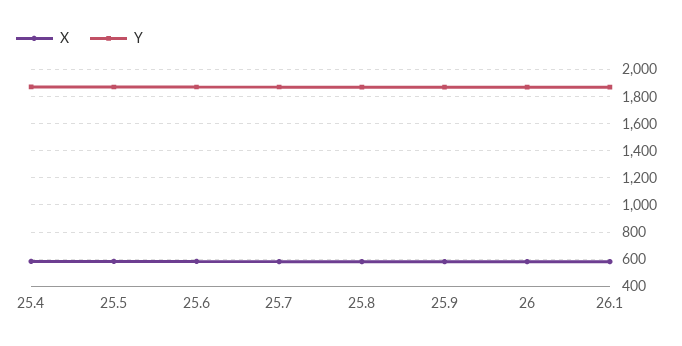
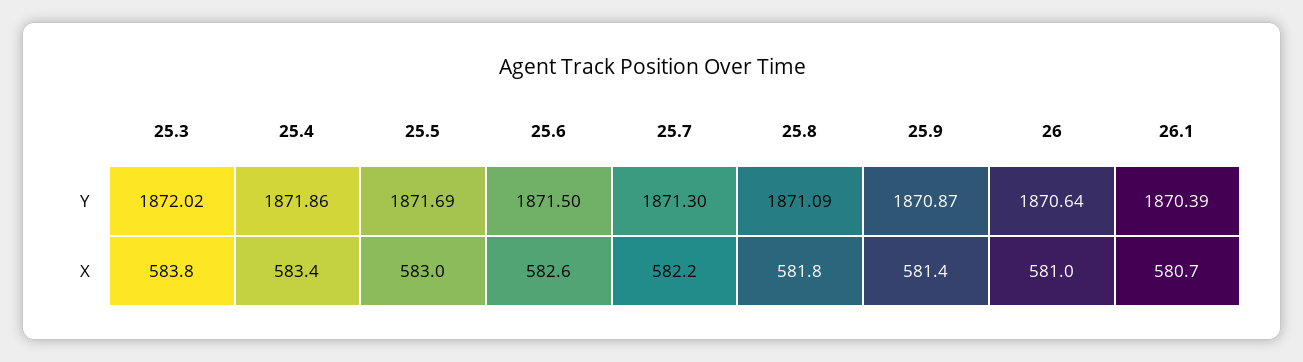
Y, 25.3: none -> 1872.02
X, 25.3: none -> 583.8

